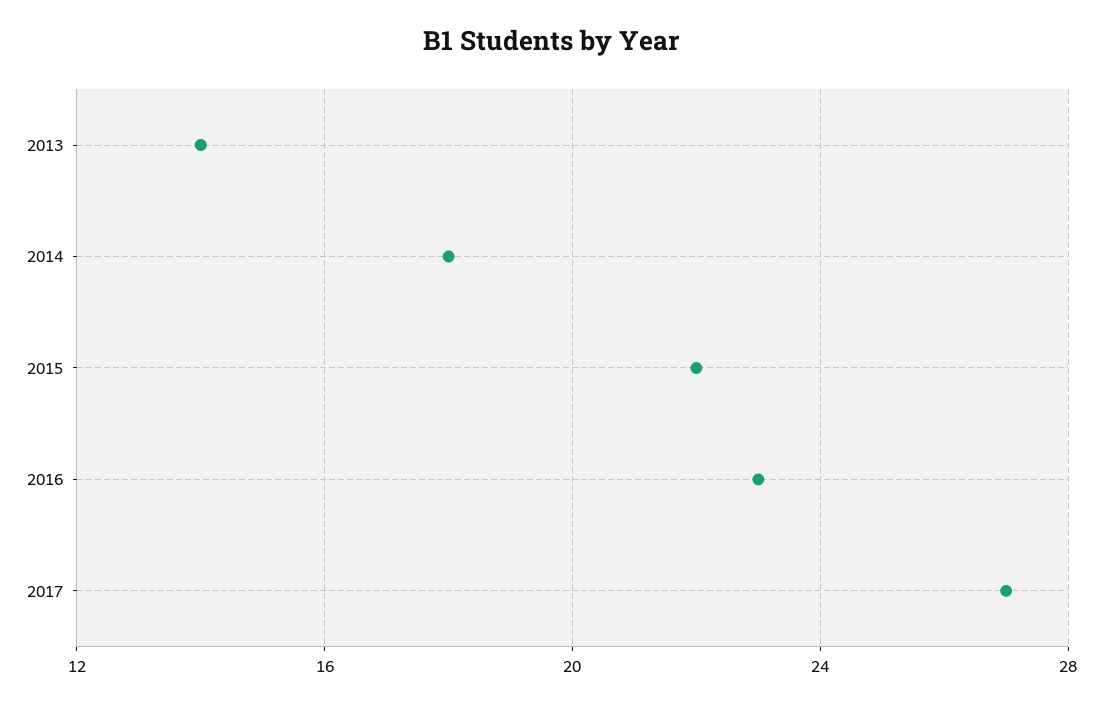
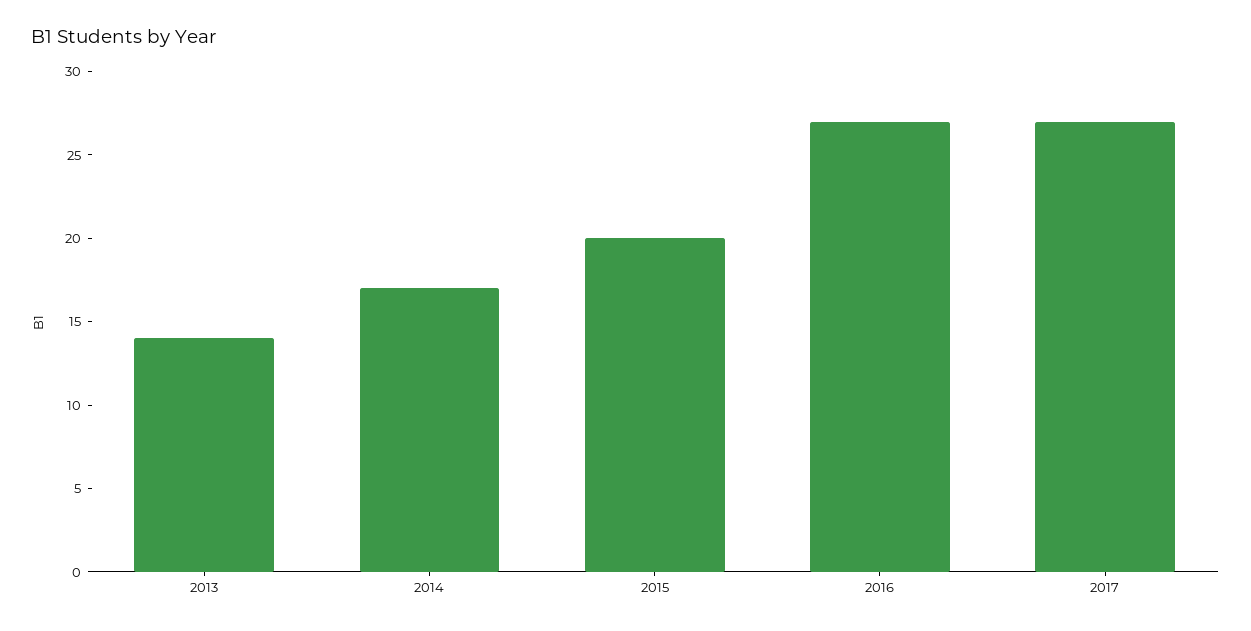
2014: 18 -> 17
2015: 22 -> 20
2016: 23 -> 27

